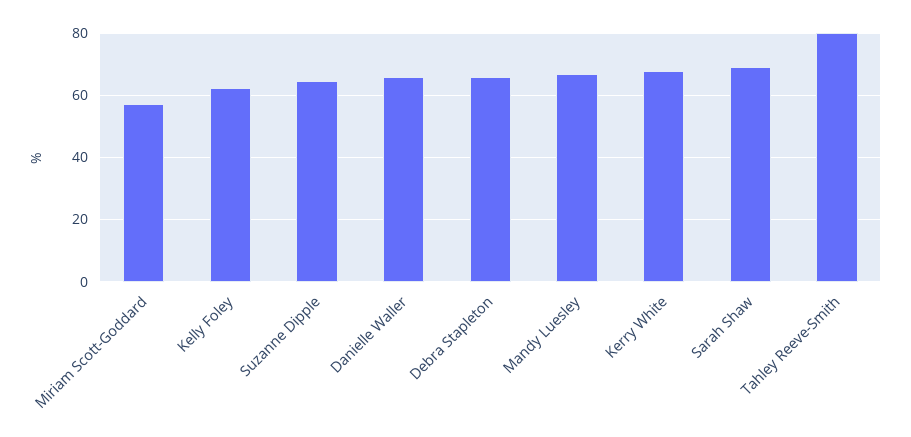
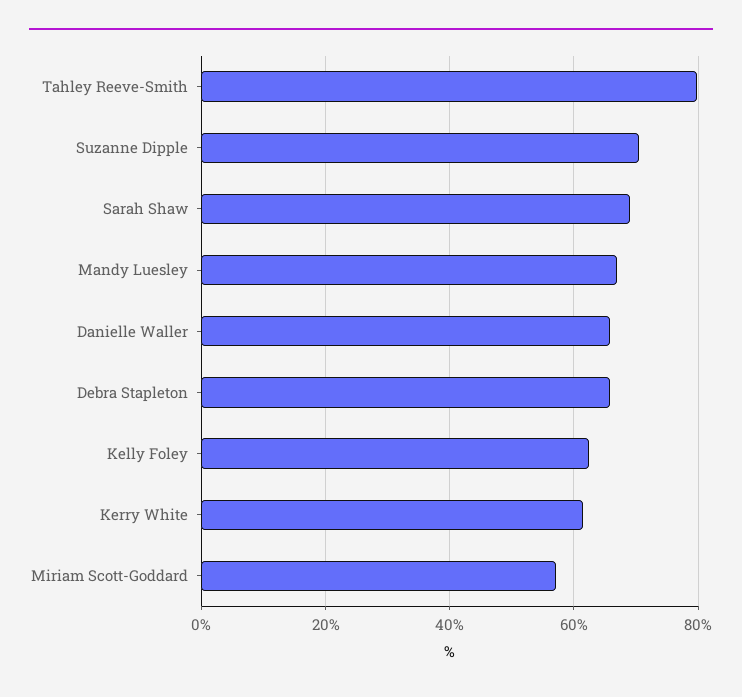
Suzanne Dipple: 64 -> 70
Kerry White: 68 -> 62

